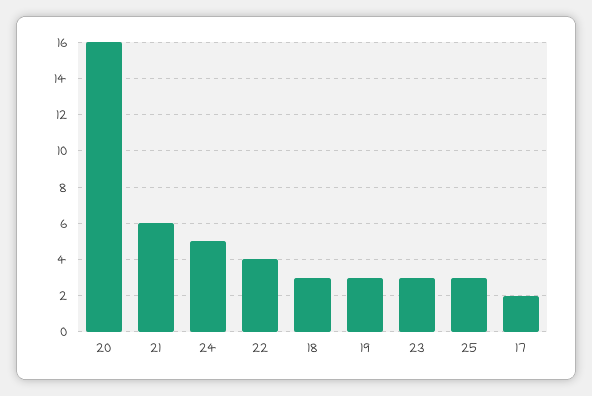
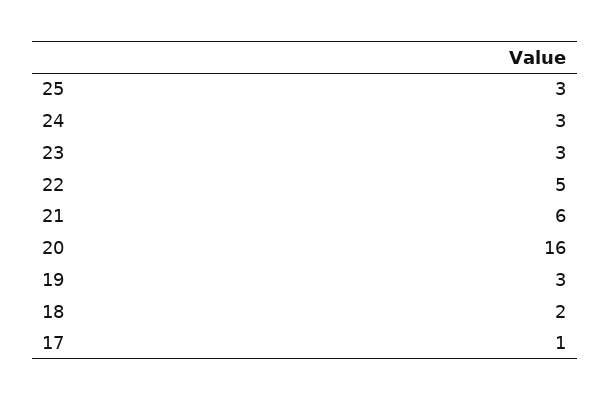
24: 5 -> 3
22: 4 -> 5
18: 3 -> 2
17: 2 -> 1

